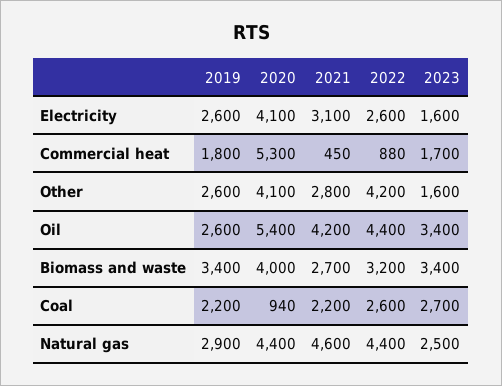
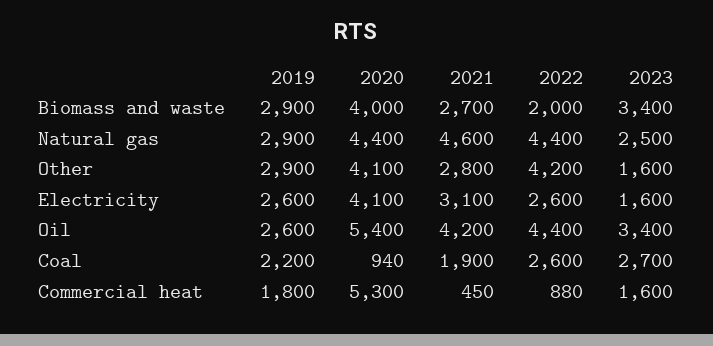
2023, Commercial heat: 1700 -> 1600
2019, Other: 2600 -> 2900
2019, Biomass and waste: 3400 -> 2900
2022, Biomass and waste: 3200 -> 2000
2021, Coal: 2200 -> 1900

